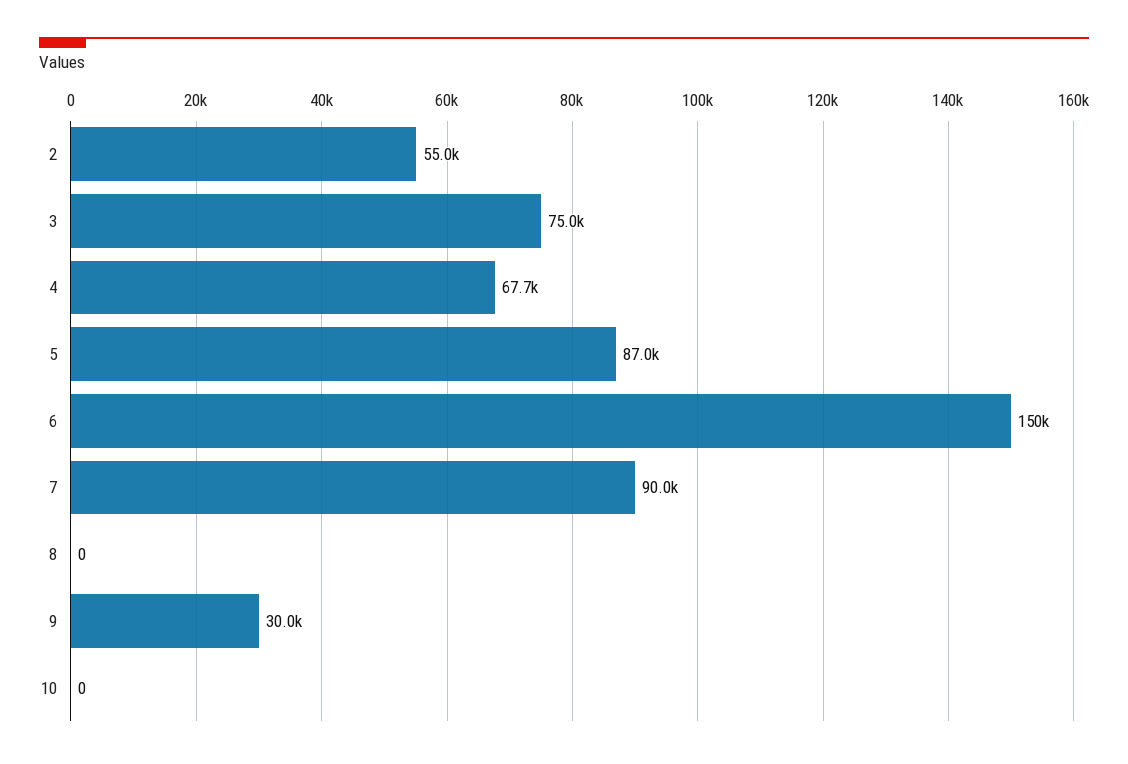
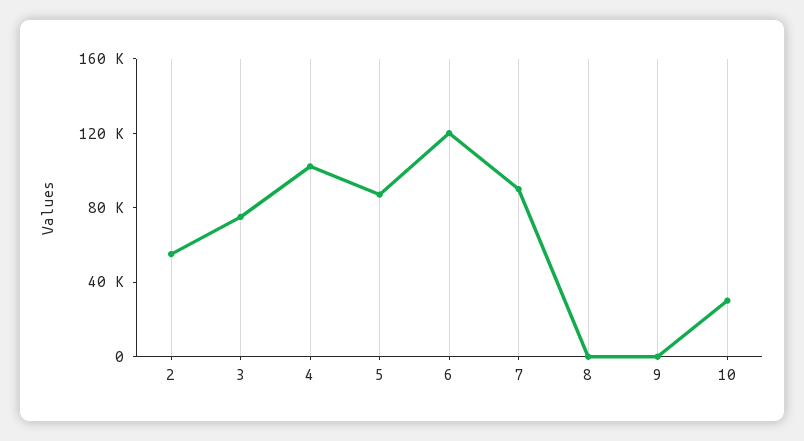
4: 67700 -> 100000
6: 150000 -> 120000
9: 30000 -> 0
10: 0 -> 30000

